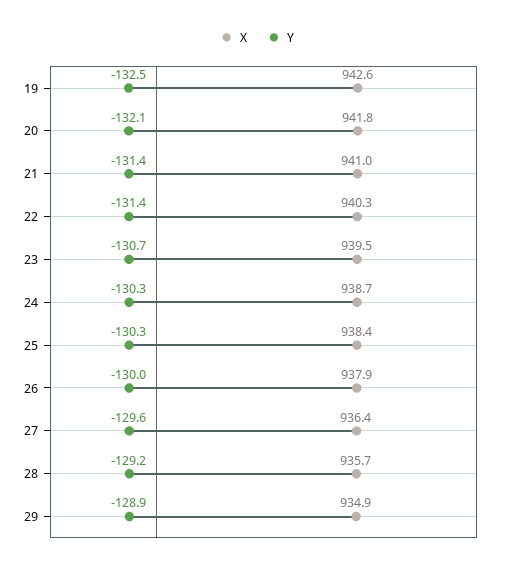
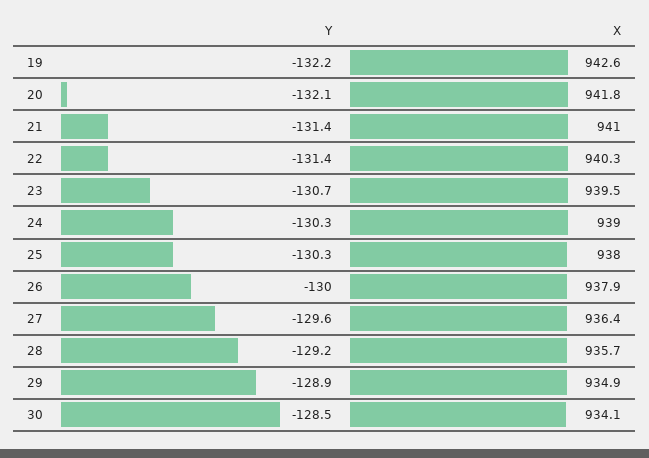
Y, 19: -132.5 -> -132.2
X, 24: 938.7 -> 939
X, 25: 938.4 -> 938
Y, 30: none -> -128.5
X, 30: none -> 934.1

